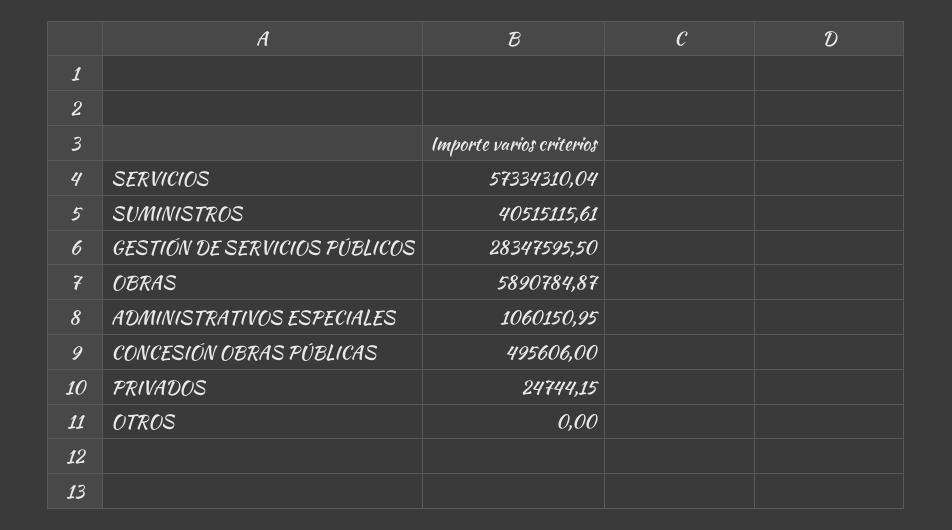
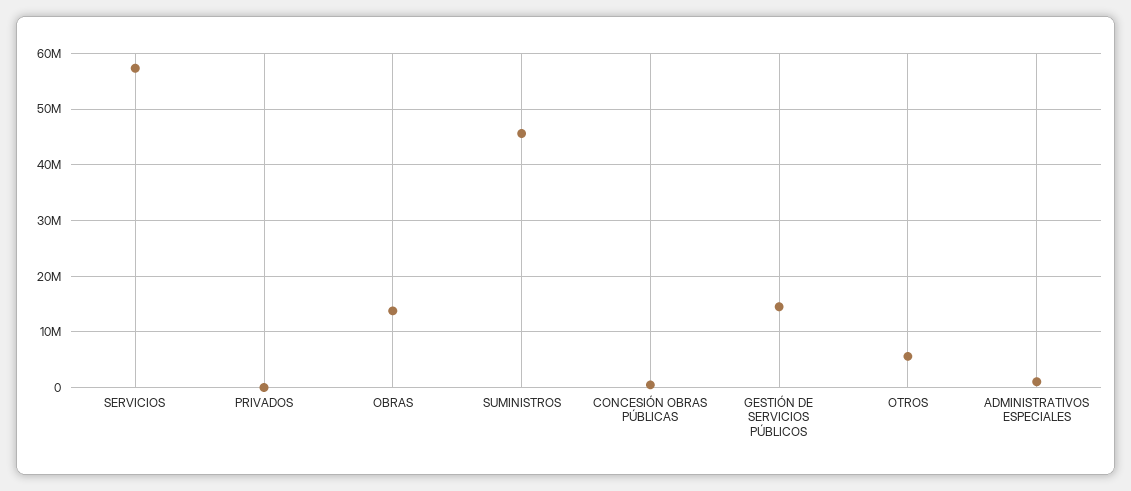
SUMINISTROS: 40515115.61 -> 46000000
GESTIÓN DE SERVICIOS PÚBLICOS: 28347595.5 -> 14000000
OBRAS: 5890784.87 -> 14000000
OTROS: 0 -> 6000000

